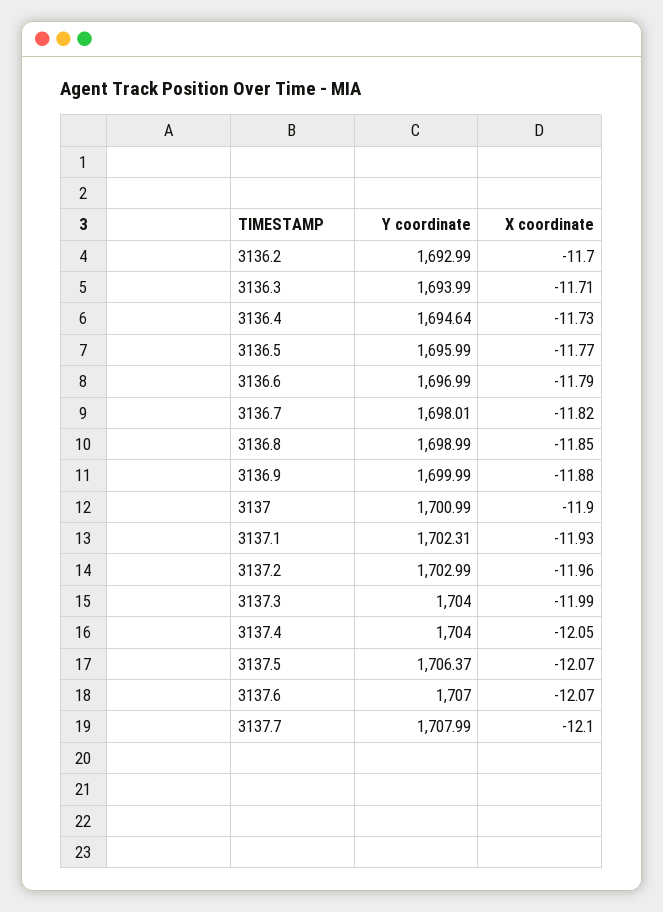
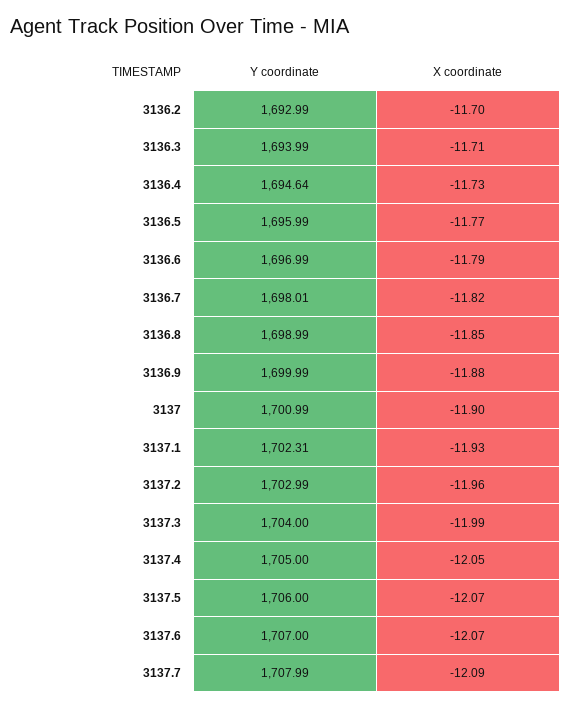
Y coordinate, 3137.4: 1704 -> 1705
Y coordinate, 3137.5: 1706.37 -> 1706
X coordinate, 3137.7: -12.1 -> -12.09

